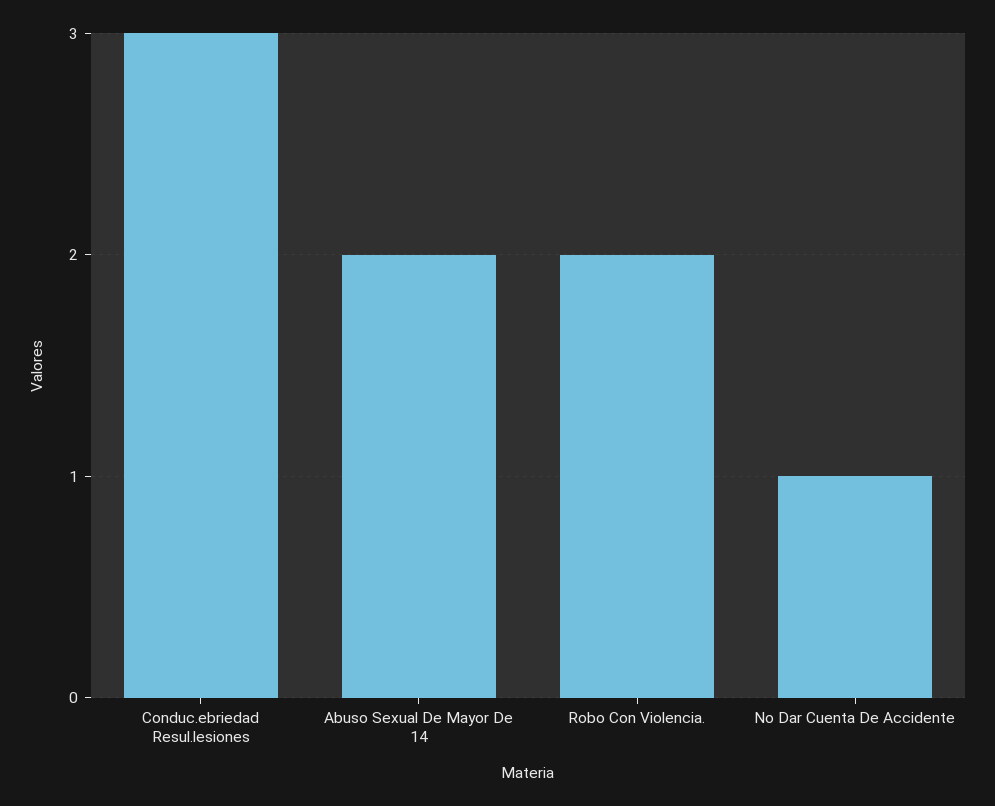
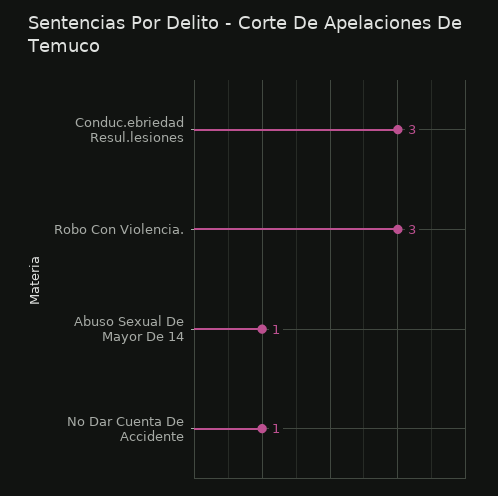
Abuso Sexual De Mayor De 14: 2 -> 1
Robo Con Violencia.: 2 -> 3

